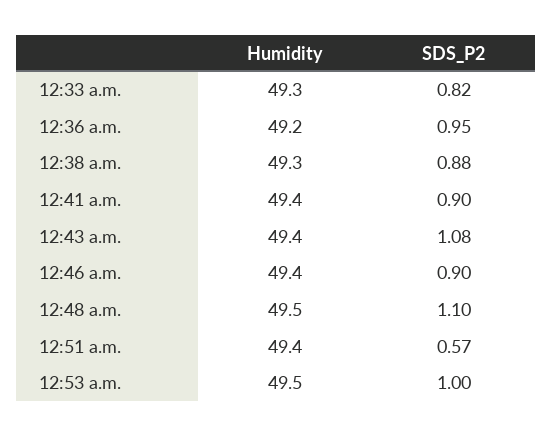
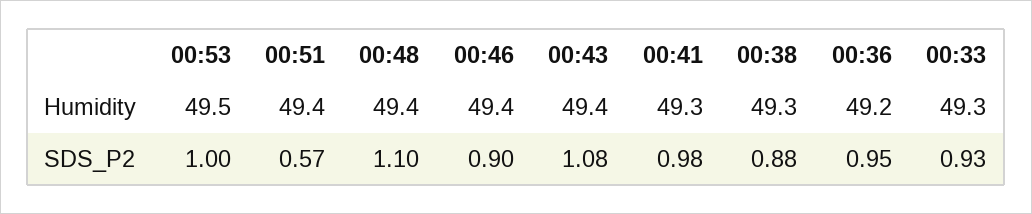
SDS_P2, 12:33 a.m.: 0.82 -> 0.93
Humidity, 12:41 a.m.: 49.4 -> 49.3
SDS_P2, 12:41 a.m.: 0.9 -> 0.98
Humidity, 12:48 a.m.: 49.5 -> 49.4

